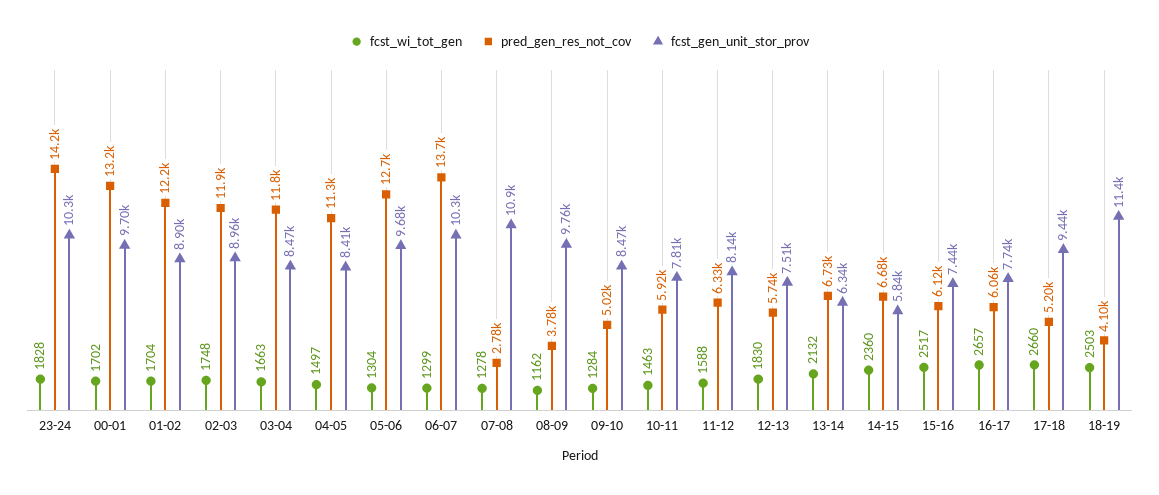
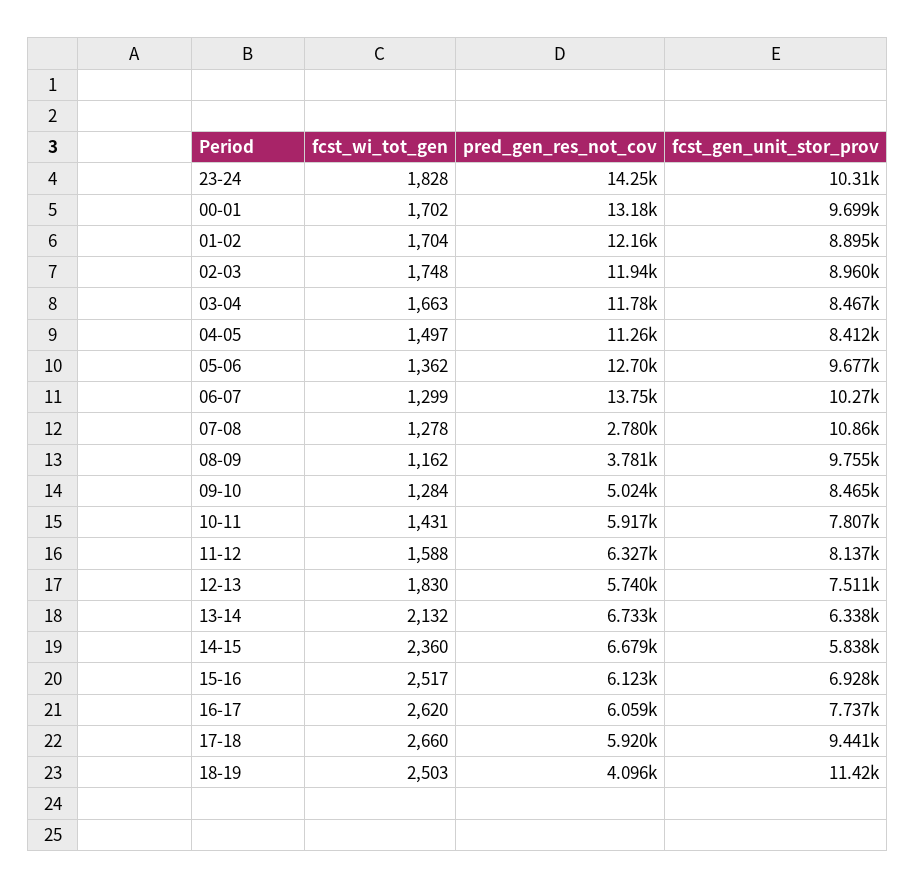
fcst_wi_tot_gen, 05-06: 1304 -> 1362
fcst_wi_tot_gen, 10-11: 1463 -> 1431
fcst_gen_unit_stor_prov, 15-16: 7440 -> 6928
fcst_wi_tot_gen, 16-17: 2657 -> 2620
pred_gen_res_not_cov, 17-18: 5200 -> 5920

